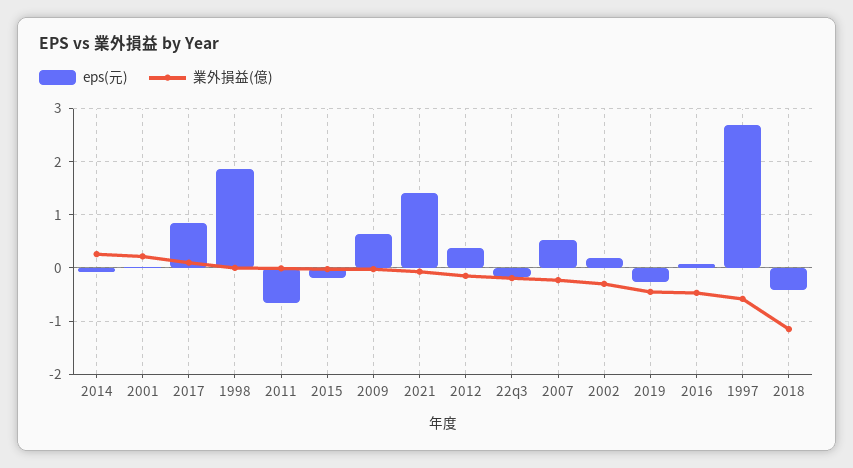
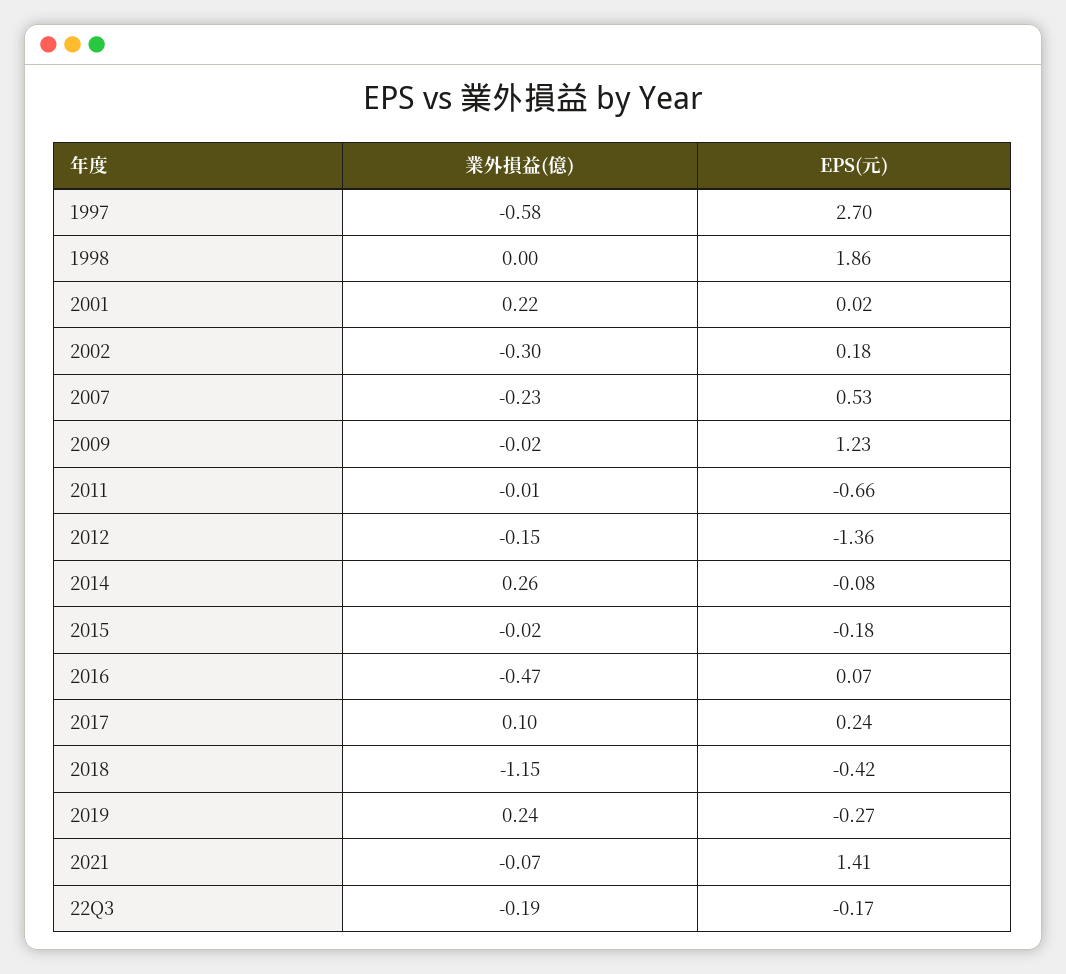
eps(元), 2017: 0.8 -> 0.24
eps(元), 2009: 0.6 -> 1.23
eps(元), 2012: 0.4 -> -1.36
業外損益(億), 2019: -0.4 -> 0.24

